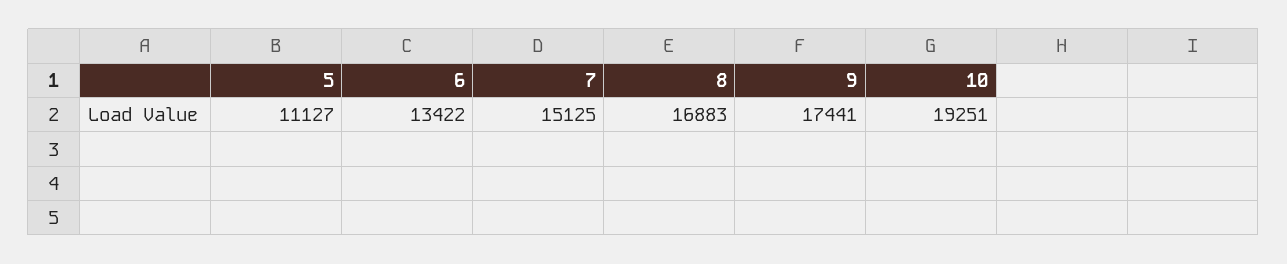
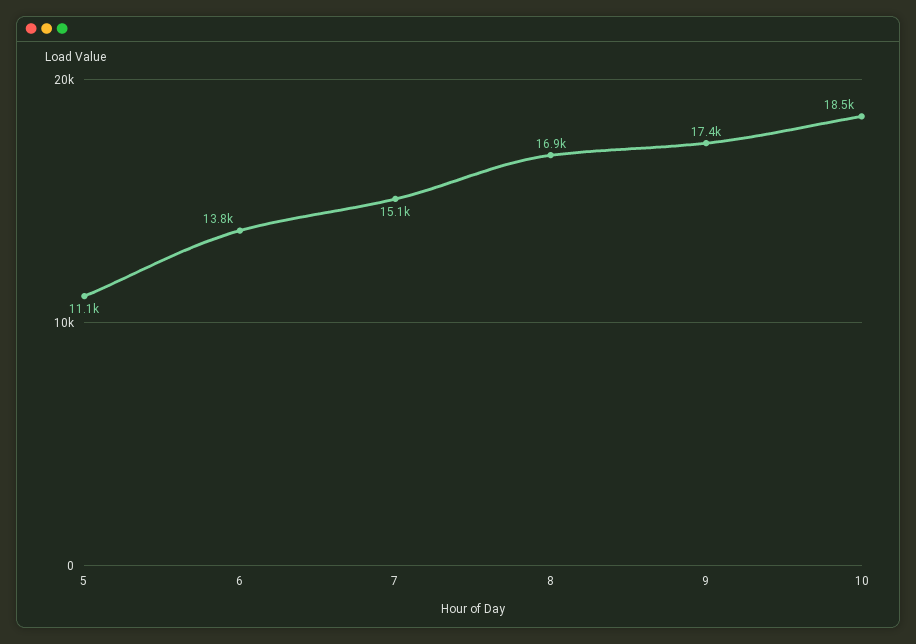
6: 13422 -> 13800
10: 19251 -> 18500

